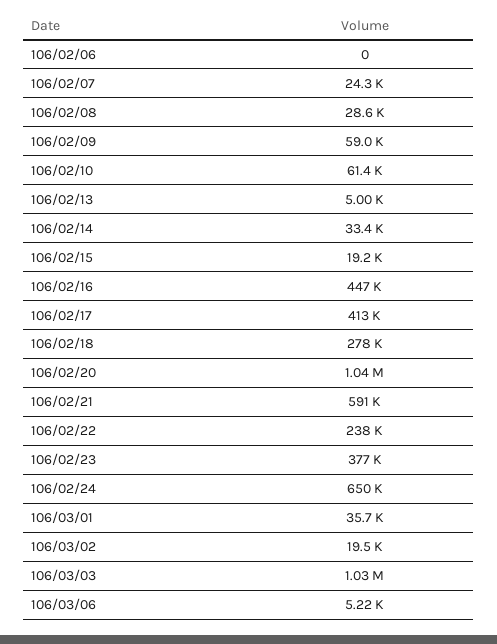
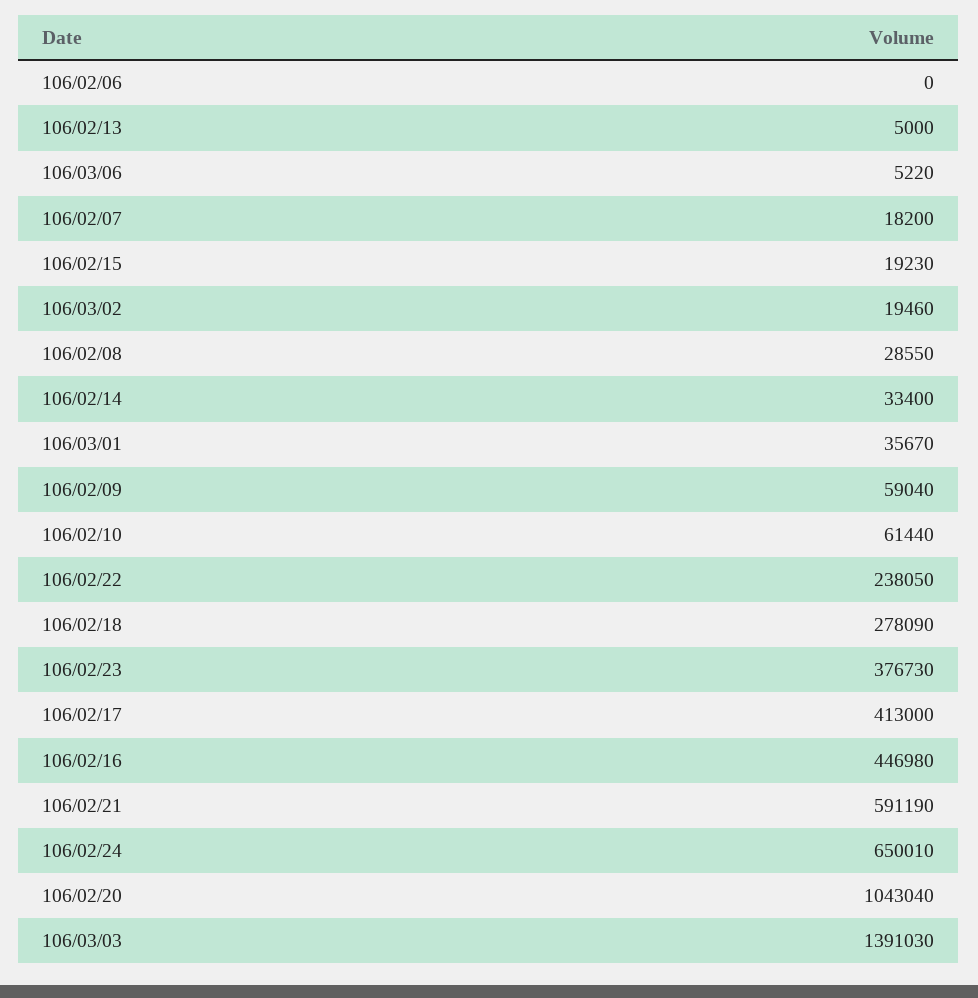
106/02/07: 24300 -> 18200
106/03/03: 1030000 -> 1391030

